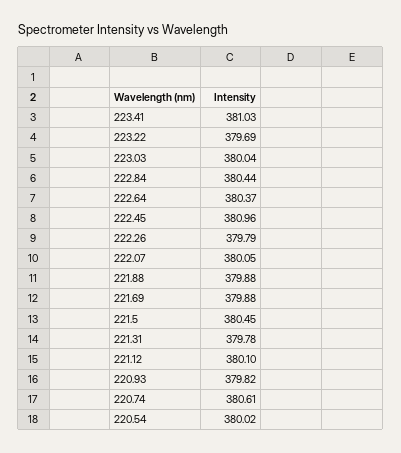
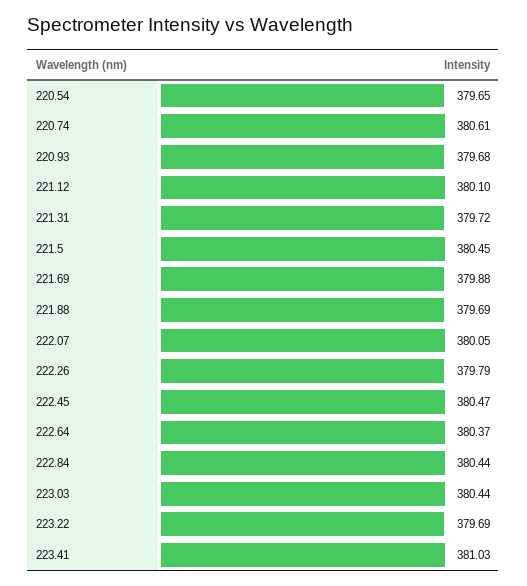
223.03: 380.04 -> 380.44
222.45: 380.96 -> 380.47
221.88: 379.88 -> 379.69
221.31: 379.78 -> 379.72
220.93: 379.82 -> 379.68
220.54: 380.02 -> 379.65

